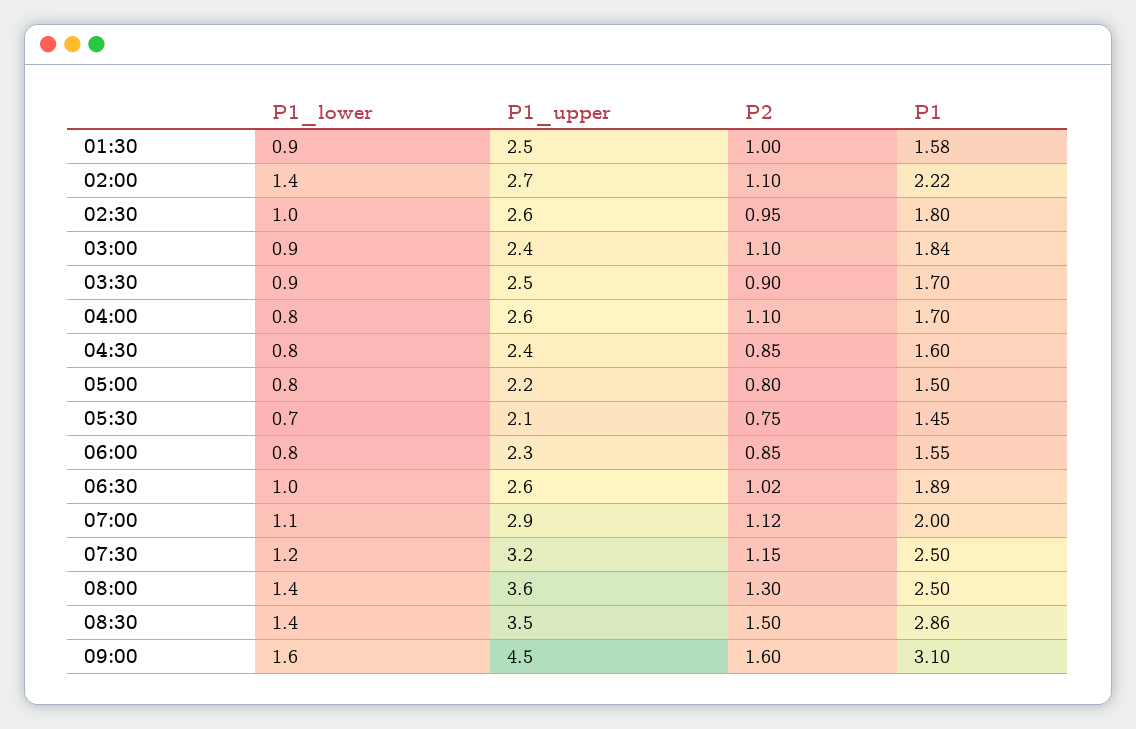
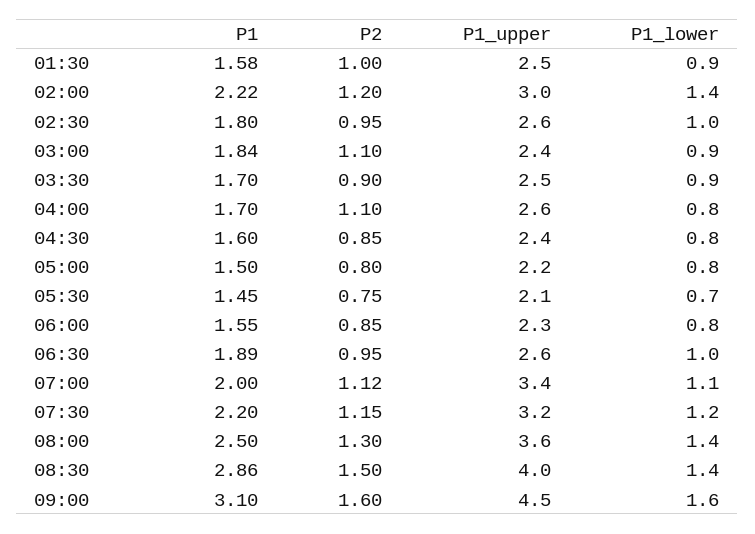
P1_upper, 02:00: 2.7 -> 3
P2, 02:00: 1.1 -> 1.2
P2, 06:30: 1.02 -> 0.95
P1_upper, 07:00: 2.9 -> 3.4
P1, 07:30: 2.5 -> 2.2
P1_upper, 08:30: 3.5 -> 4

